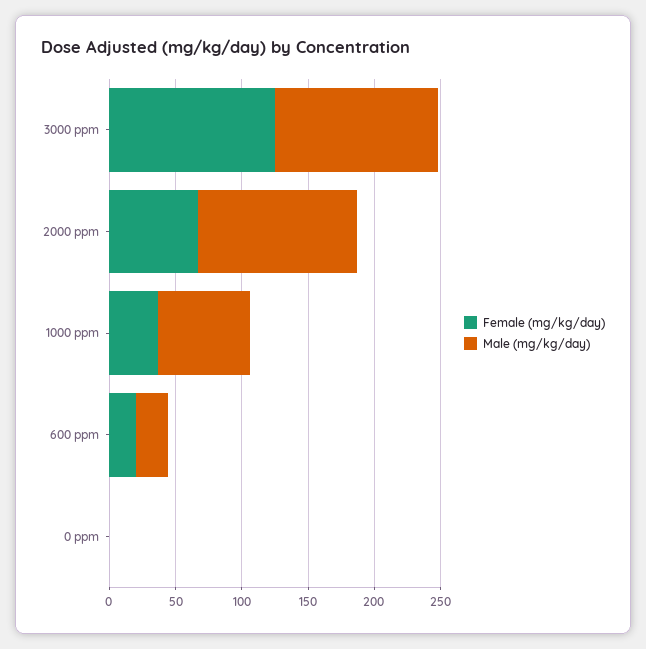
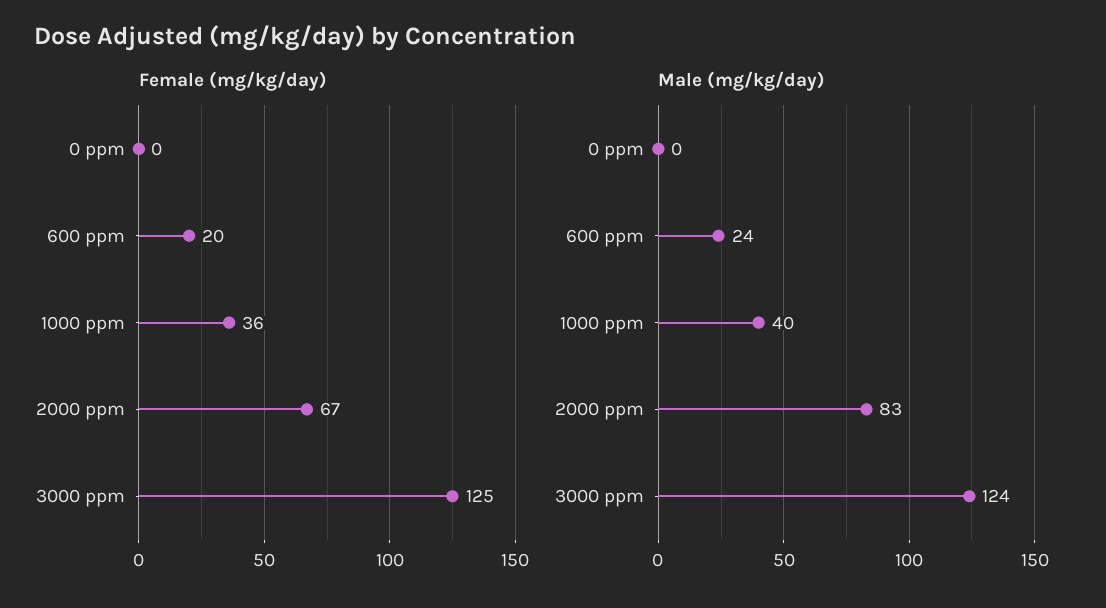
Male (mg/kg/day), 2000 ppm: 120 -> 83
Male (mg/kg/day), 1000 ppm: 70 -> 40

